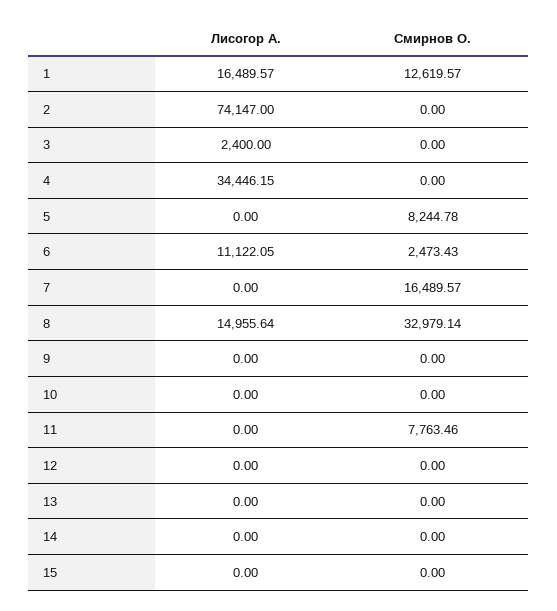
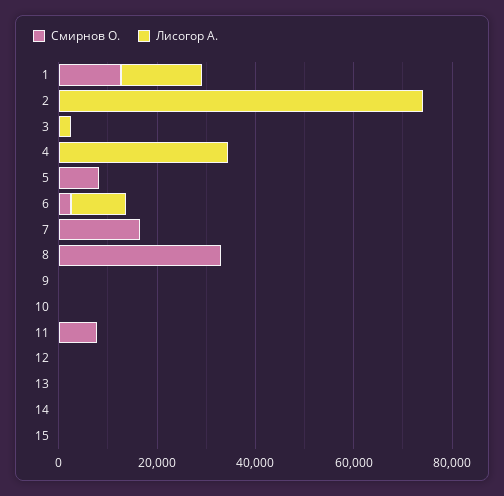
Лисогор А., 8: 14955.64 -> 0

